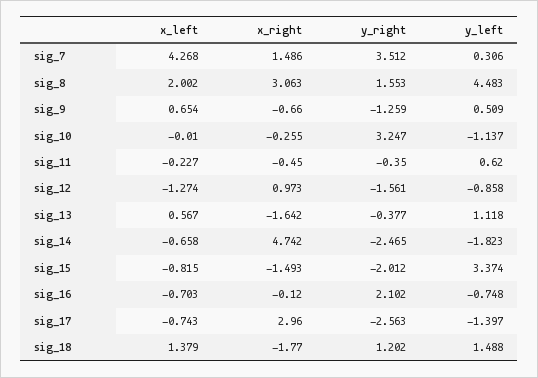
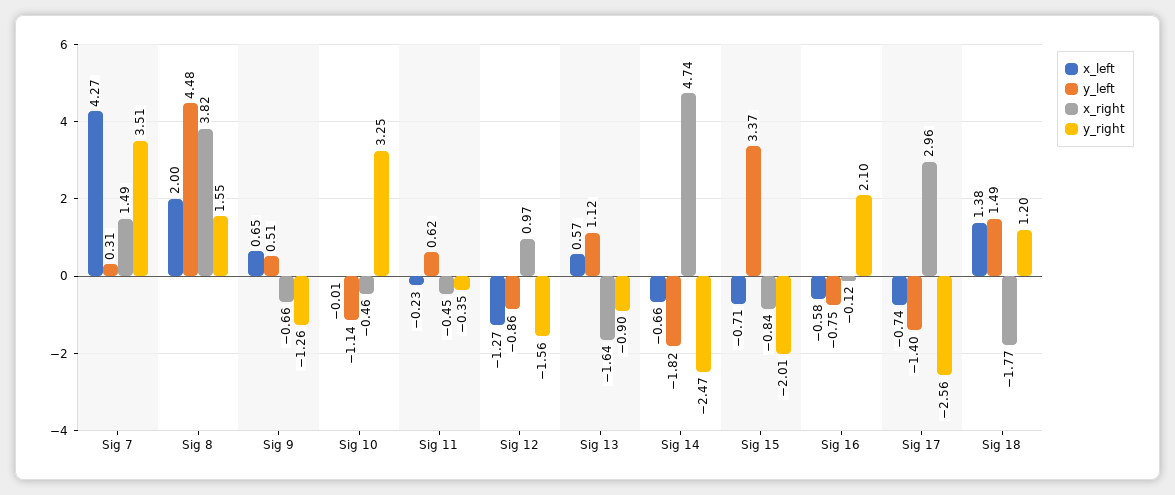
x_right, sig_8: 3.063 -> 3.82
x_right, sig_10: -0.255 -> -0.46
y_right, sig_13: -0.377 -> -0.9
x_left, sig_15: -0.815 -> -0.71
x_right, sig_15: -1.493 -> -0.84
x_left, sig_16: -0.703 -> -0.58

